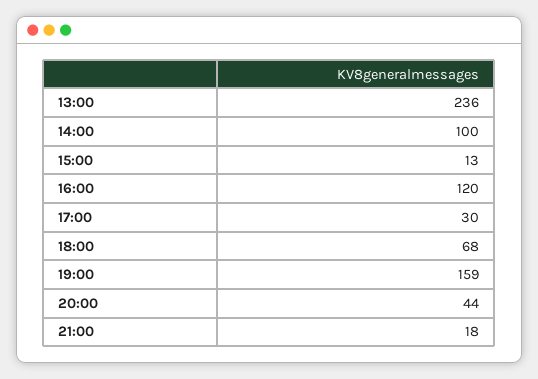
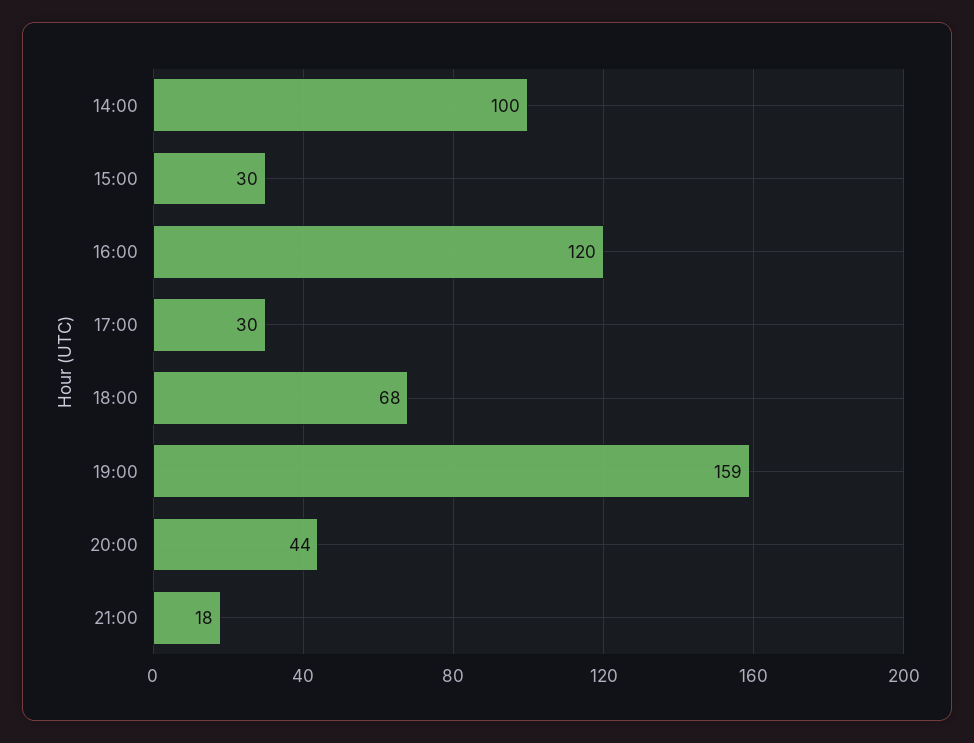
13:00: 236 -> none
15:00: 13 -> 30

